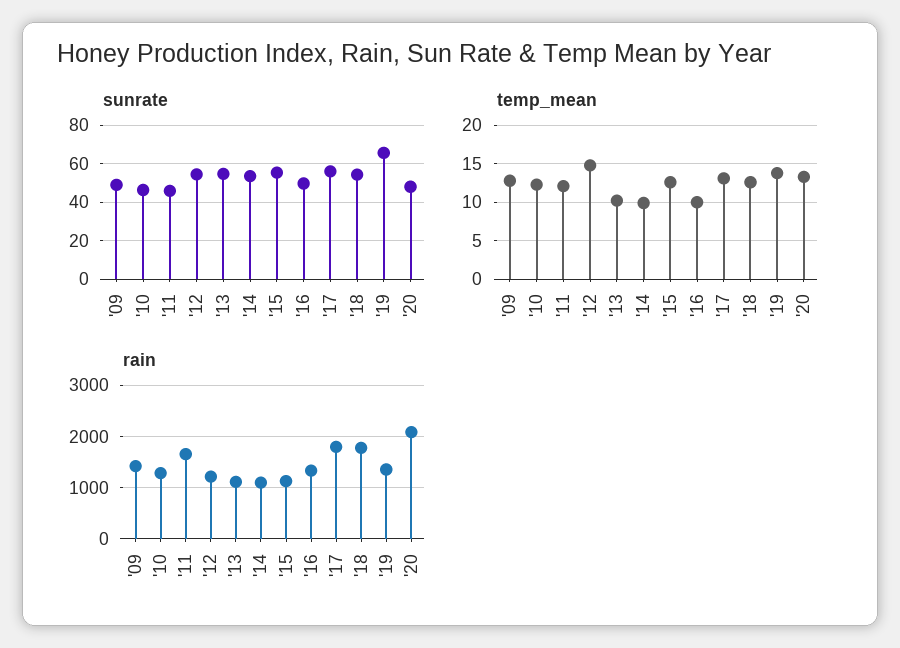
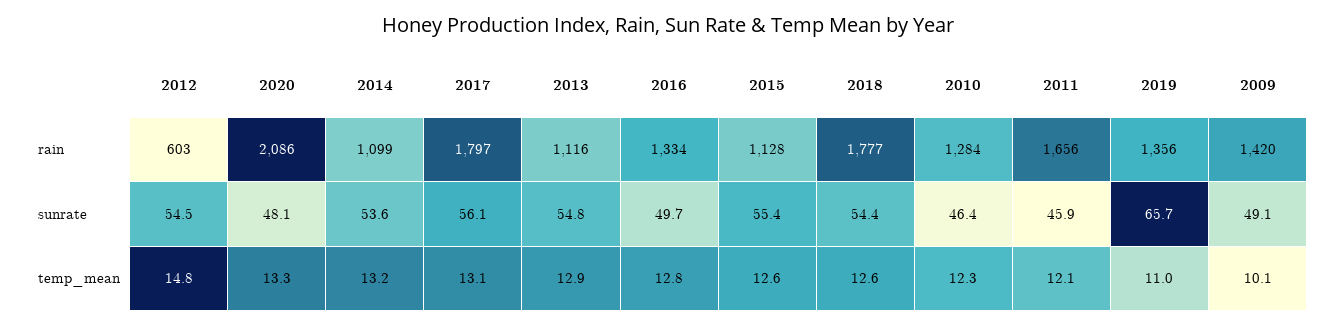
temp_mean, '09: 13 -> 10.1
temp_mean, '13: 10 -> 12.9
temp_mean, '14: 10 -> 13.2
temp_mean, '16: 10 -> 12.8
temp_mean, '19: 14 -> 11
rain, '12: 1200 -> 603

